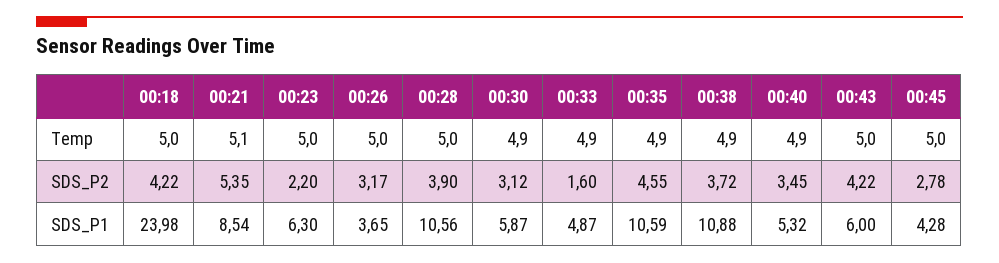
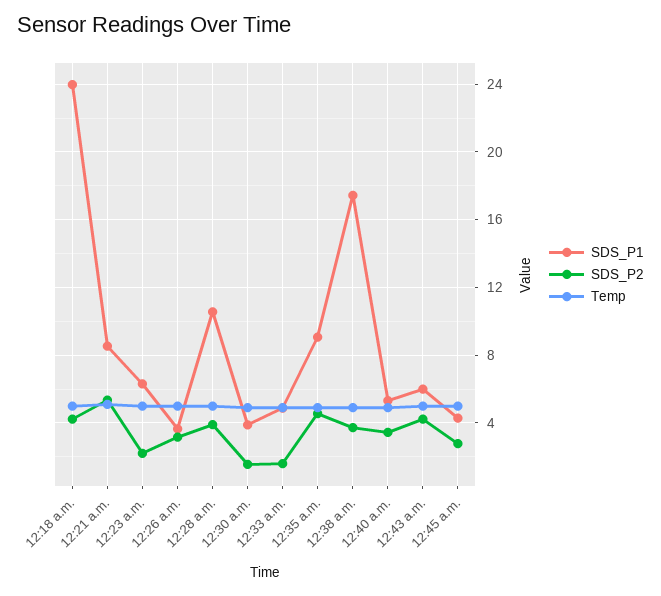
SDS_P2, 00:30: 3.12 -> 1.5
SDS_P1, 00:30: 5.87 -> 4
SDS_P1, 00:35: 10.59 -> 9
SDS_P1, 00:38: 10.88 -> 17.5

